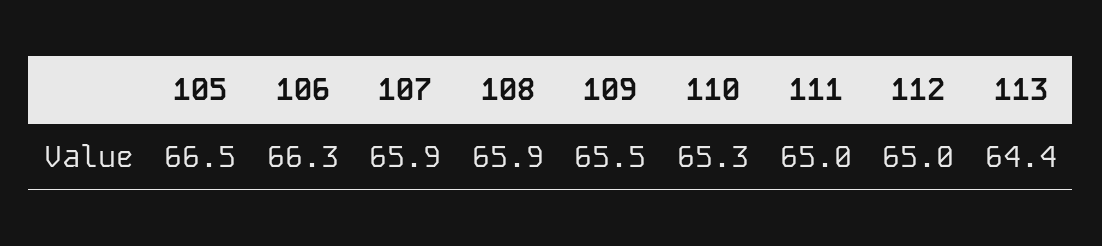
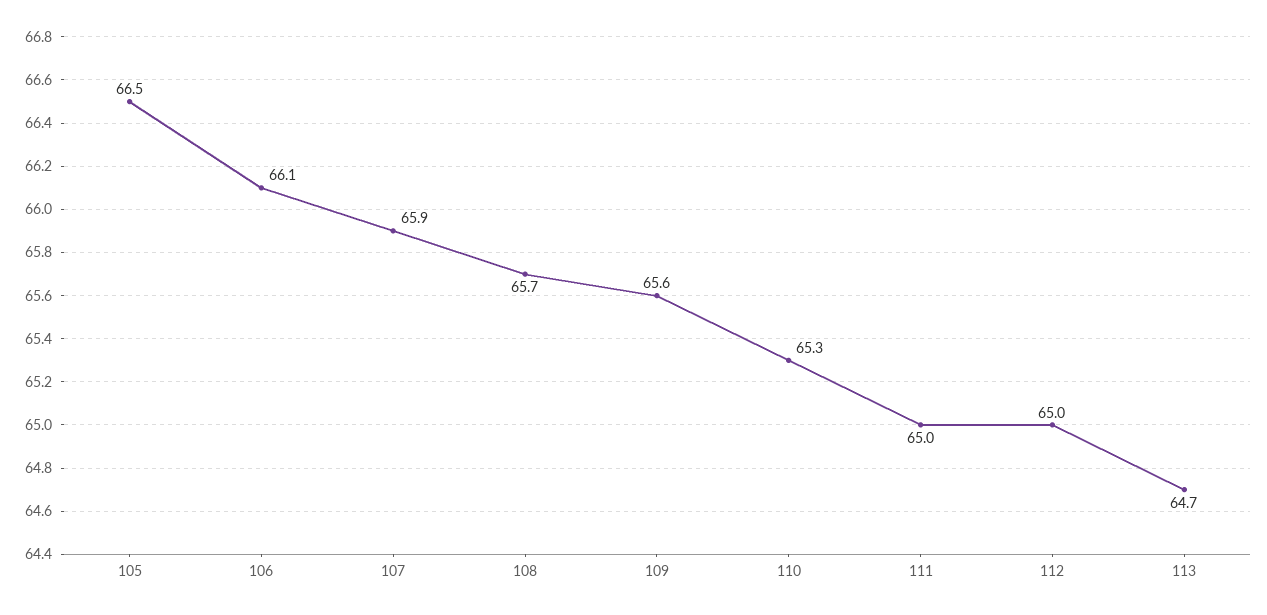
106: 66.3 -> 66.1
108: 65.9 -> 65.7
109: 65.5 -> 65.6
113: 64.4 -> 64.7

